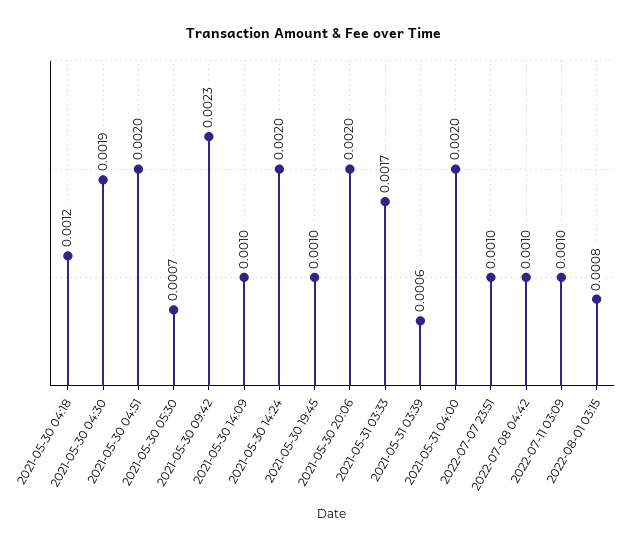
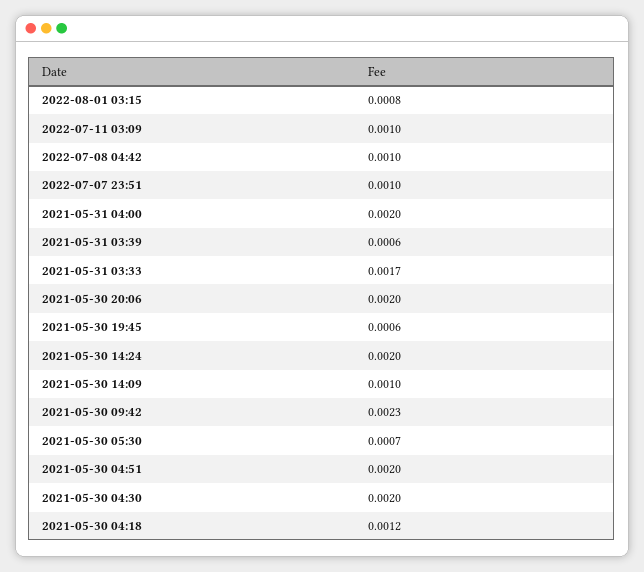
2021-05-30 04:30: 0.0019 -> 0.002
2021-05-30 19:45: 0.001 -> 0.0006

